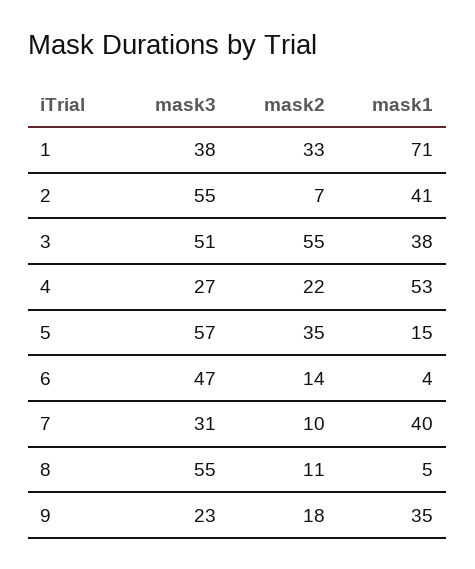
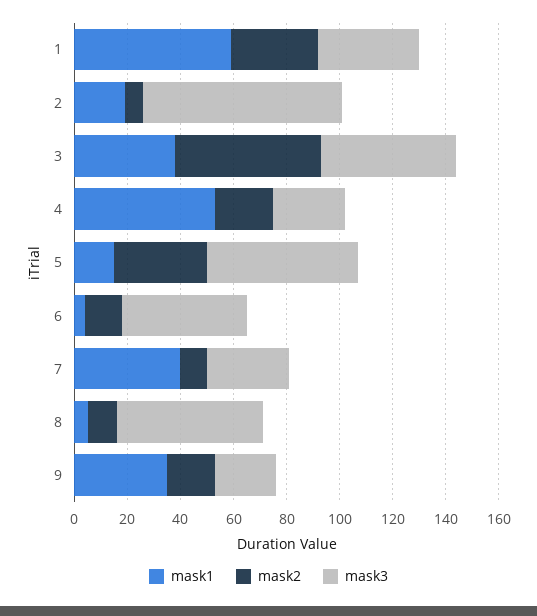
mask1, 1: 71 -> 60
mask3, 2: 55 -> 75
mask1, 2: 41 -> 20

